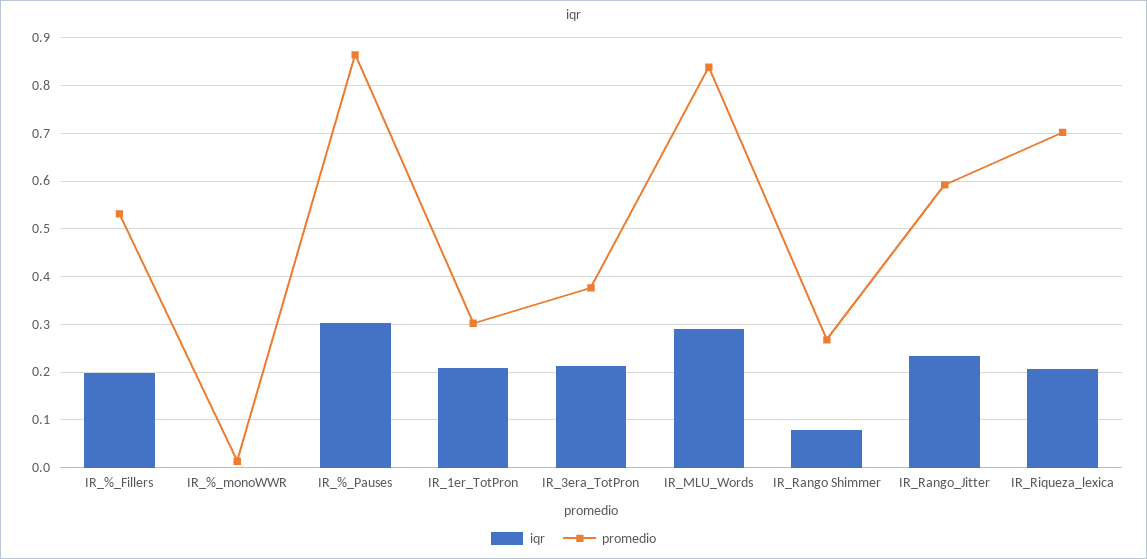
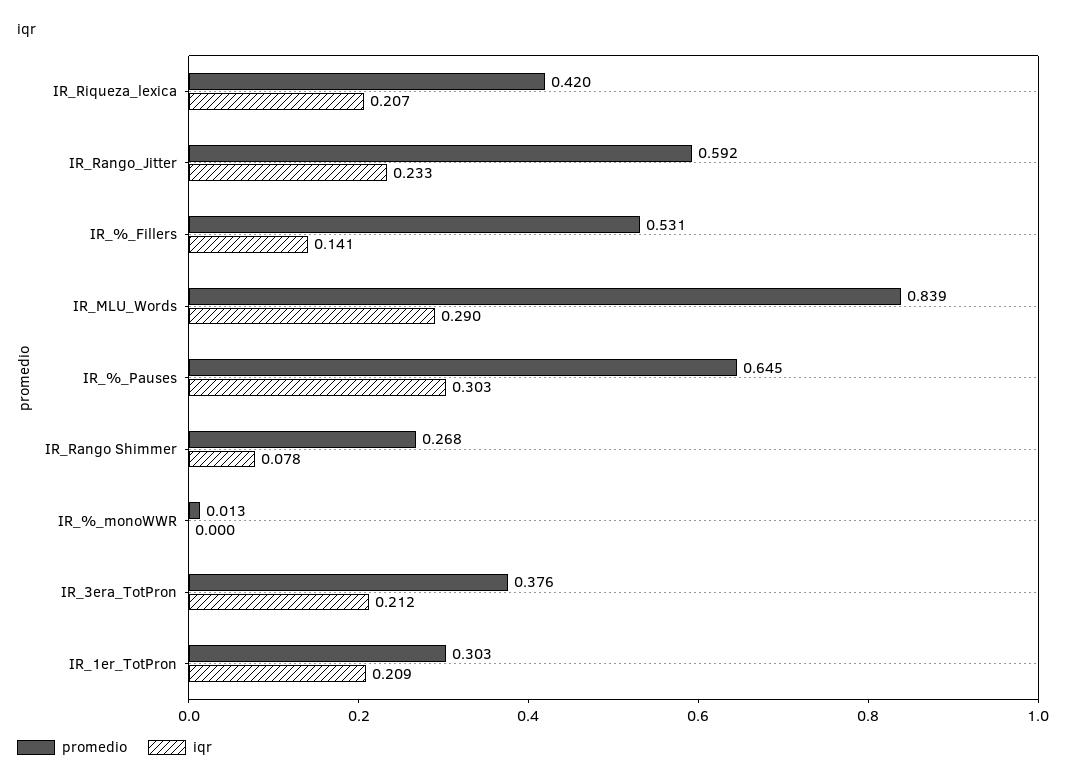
iqr, IR_%_Fillers: 0.2 -> 0.141
promedio, IR_%_Pauses: 0.86 -> 0.645
promedio, IR_Riqueza_lexica: 0.7 -> 0.42

